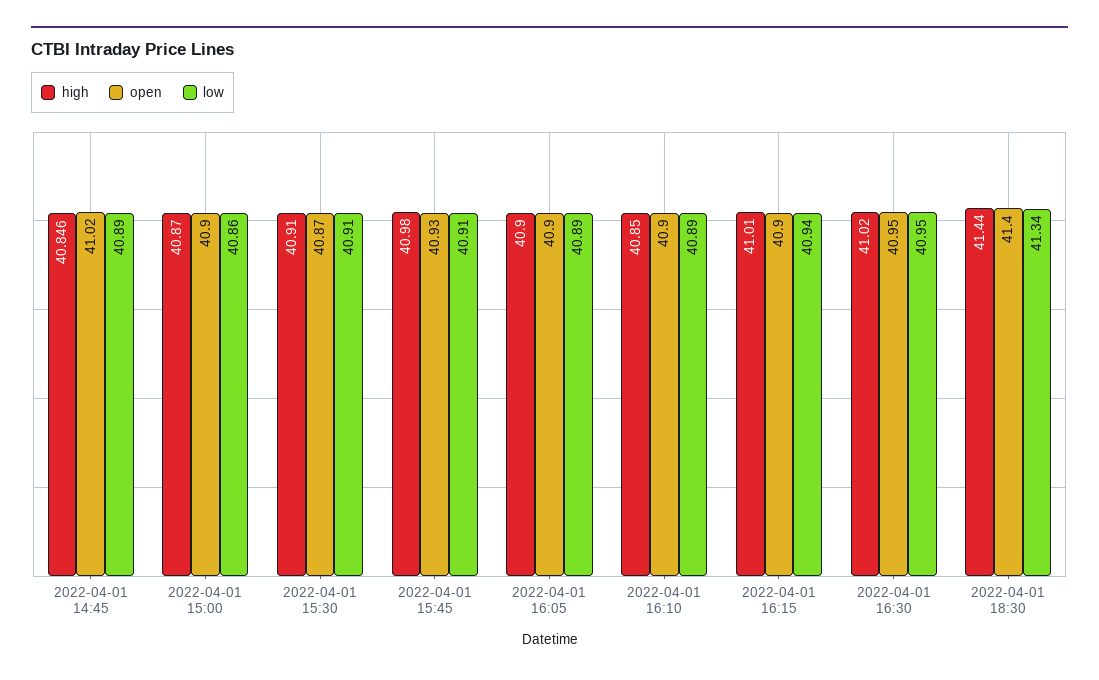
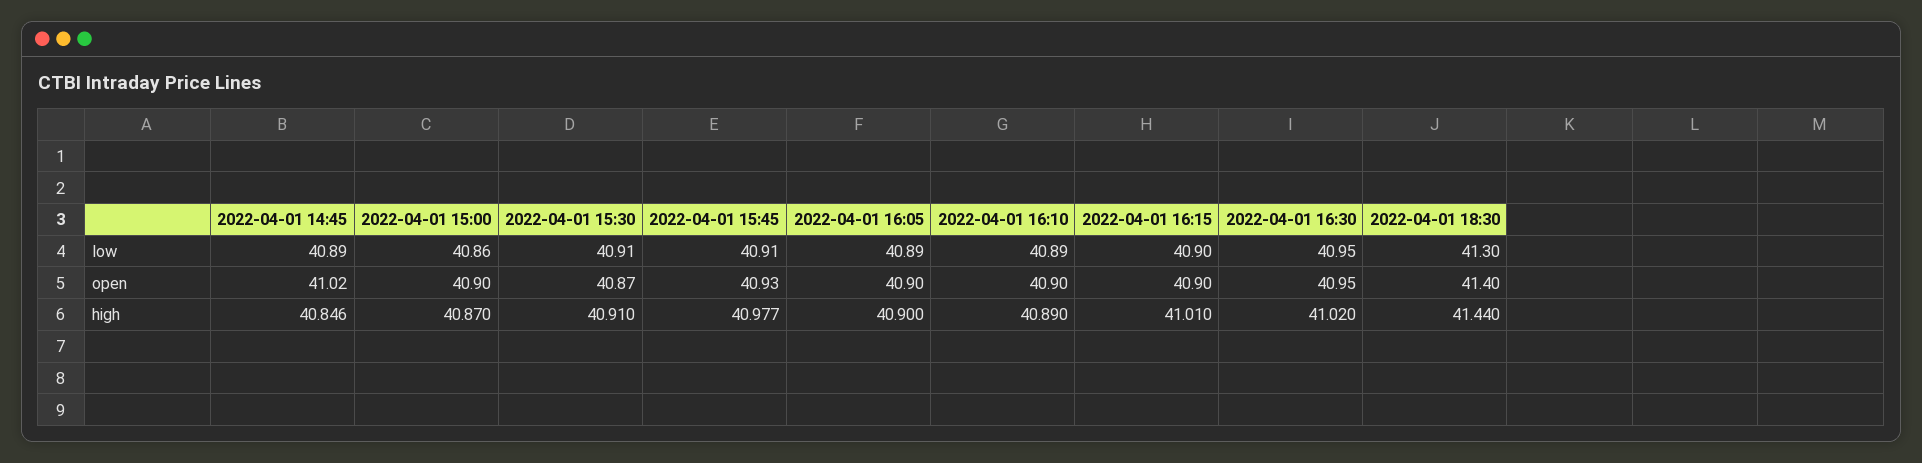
high, 2022-04-01 15:45: 40.98 -> 40.977
high, 2022-04-01 16:10: 40.85 -> 40.89
low, 2022-04-01 16:15: 40.94 -> 40.9
low, 2022-04-01 18:30: 41.34 -> 41.3

